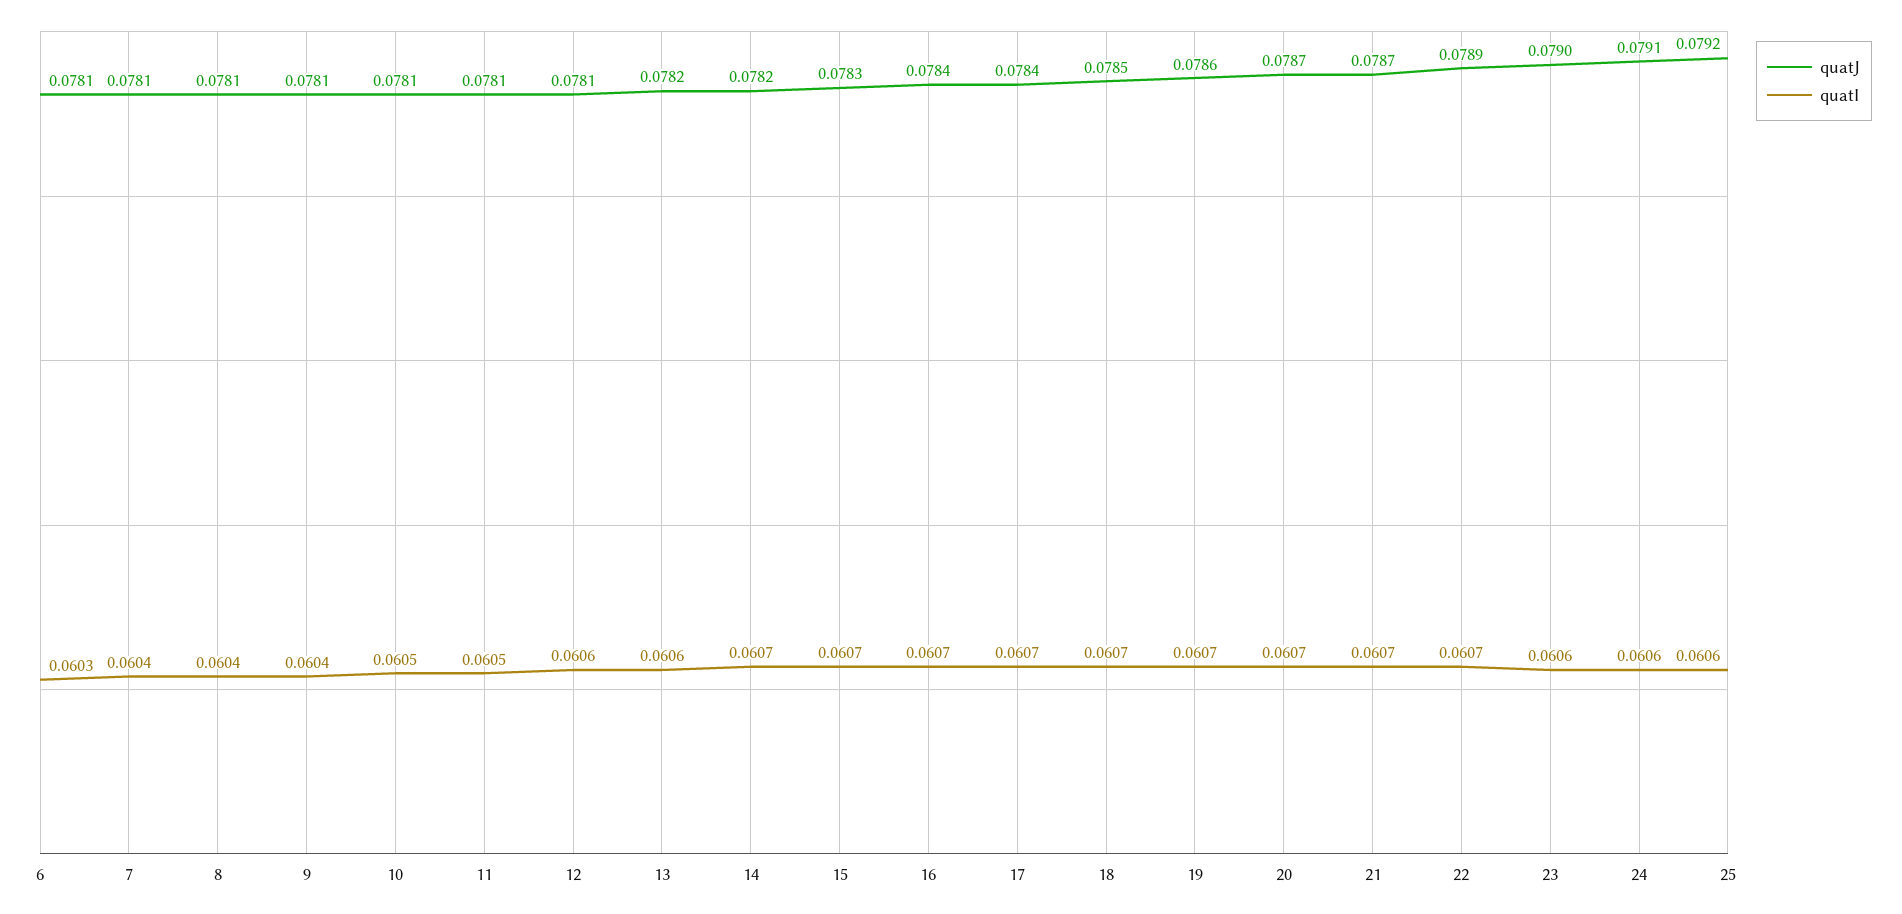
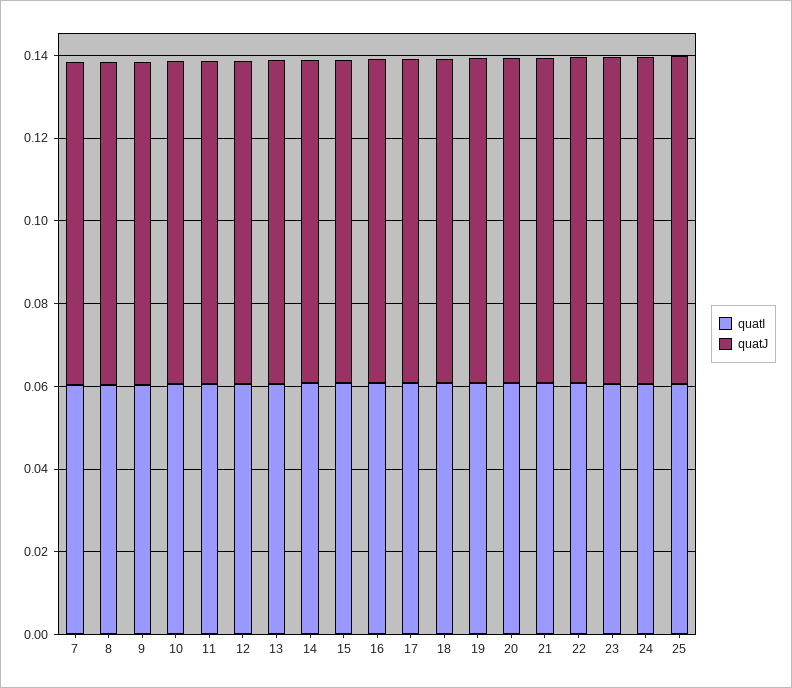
quatJ, 6: 0.0781 -> none
quatI, 6: 0.0603 -> none

